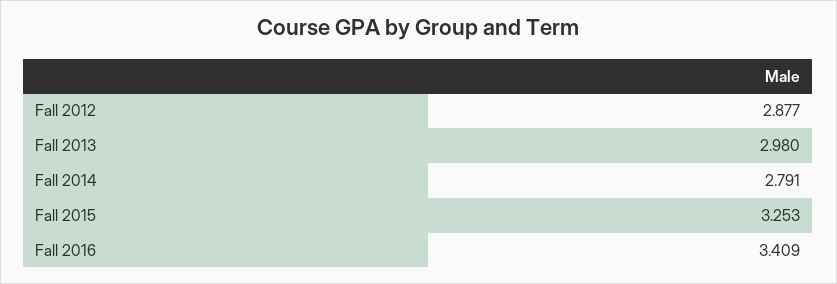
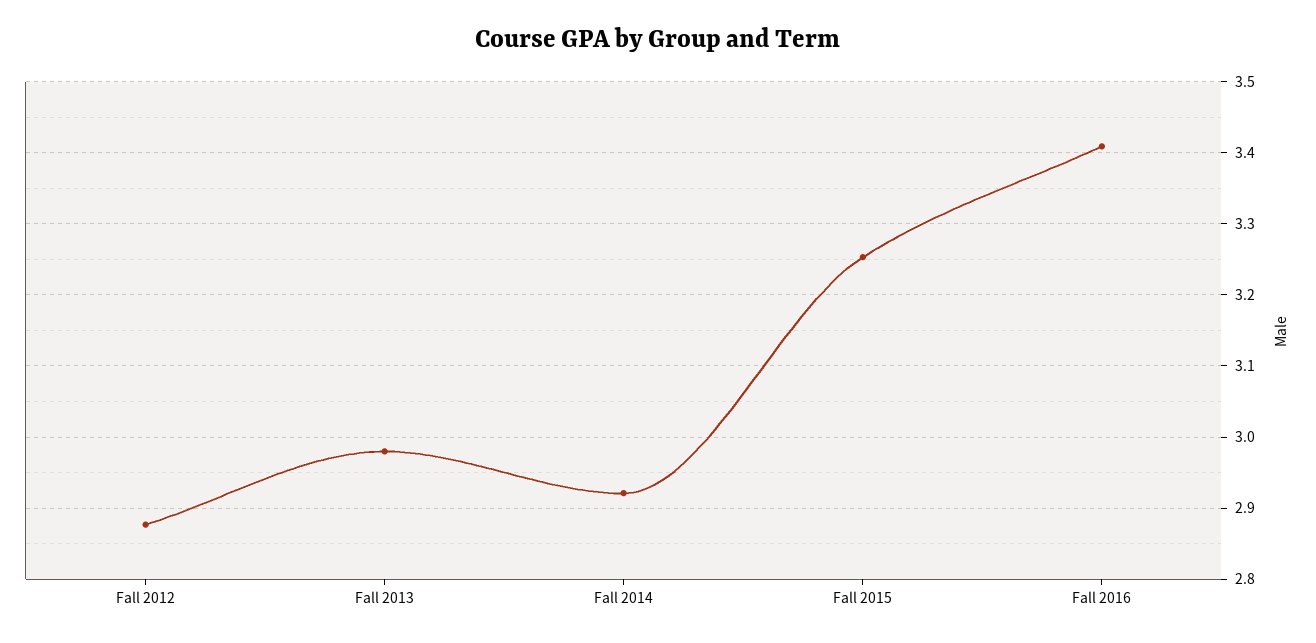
Fall 2014: 2.791 -> 2.92

